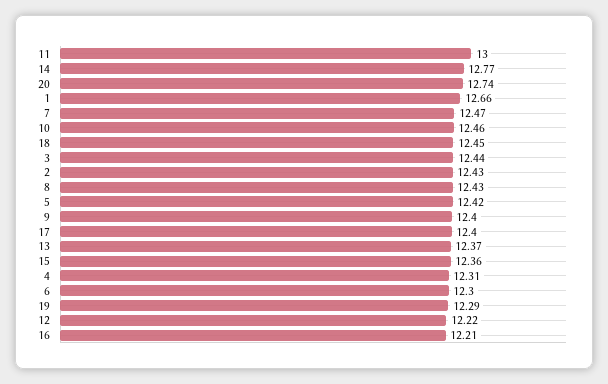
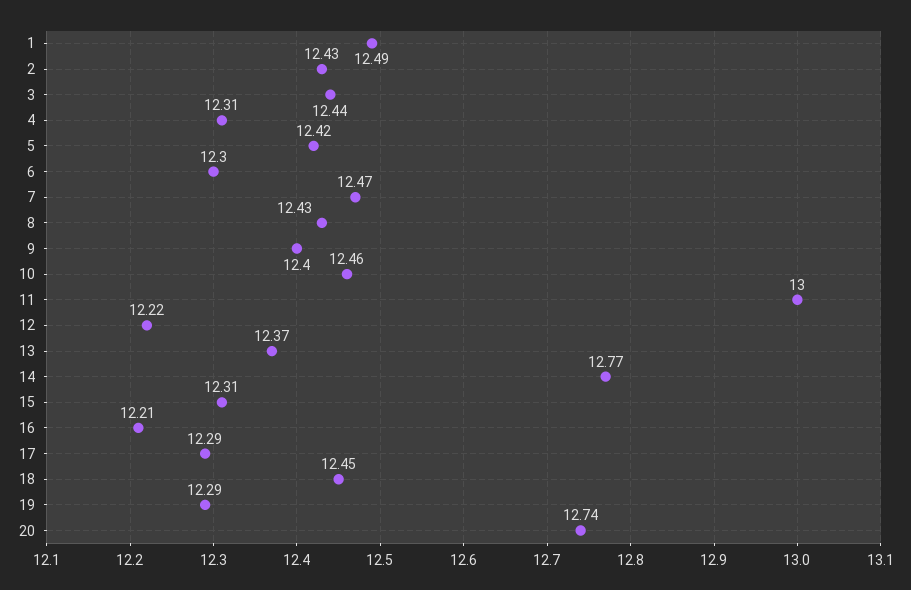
1: 12.66 -> 12.49
17: 12.4 -> 12.29
15: 12.36 -> 12.31

